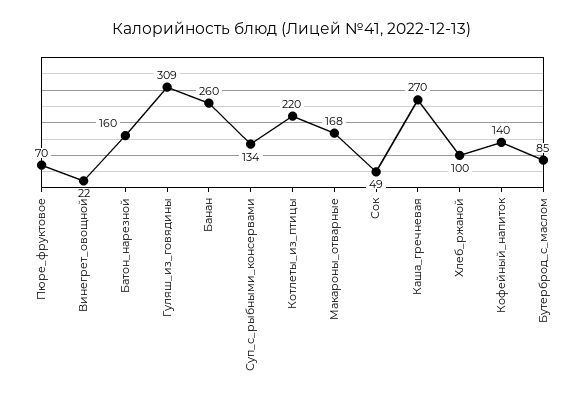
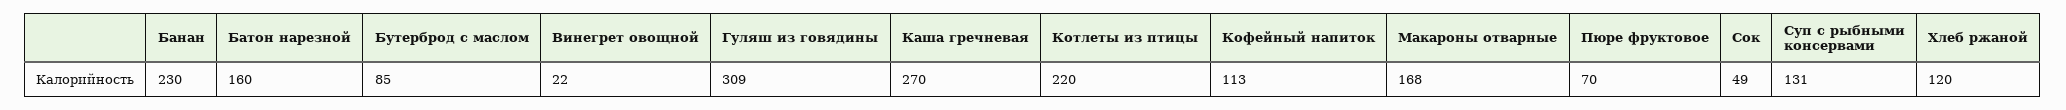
Банан: 260 -> 230
Суп_с_рыбными_консервами: 134 -> 131
Хлеб_ржаной: 100 -> 120
Кофейный_напиток: 140 -> 113

